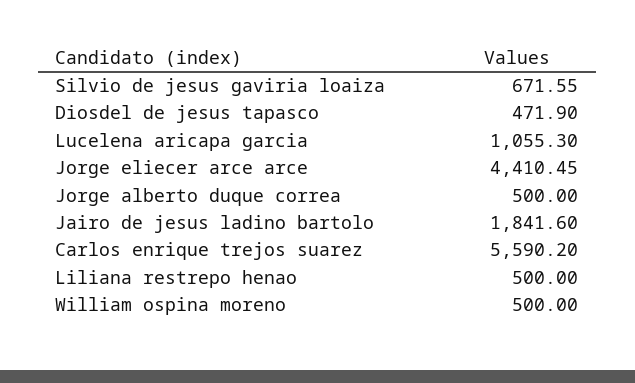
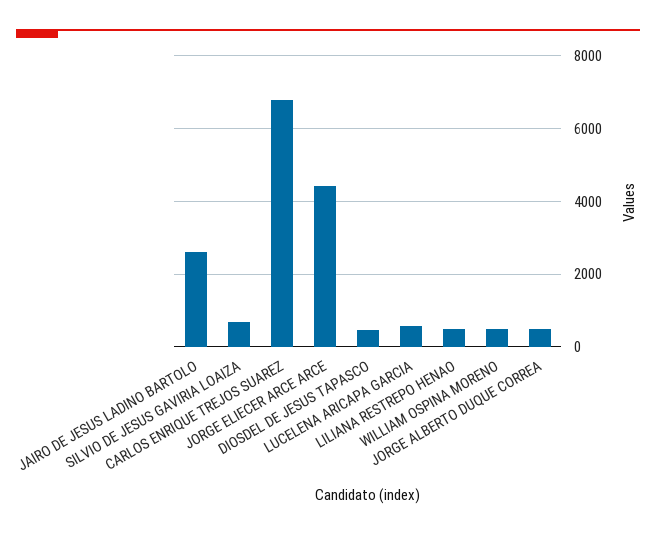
Lucelena aricapa garcia: 1055.3 -> 600
Jairo de jesus ladino bartolo: 1841.6 -> 2600
Carlos enrique trejos suarez: 5590.2 -> 6800

